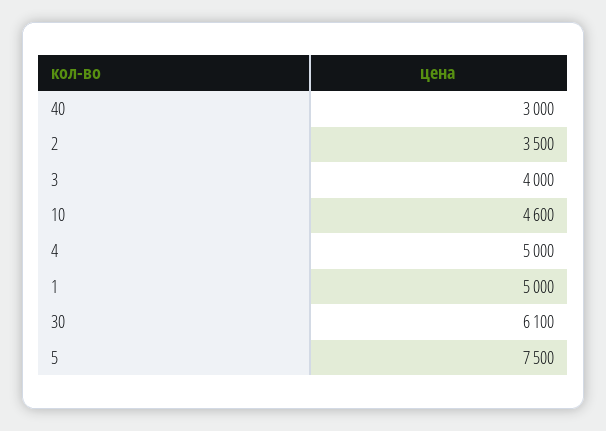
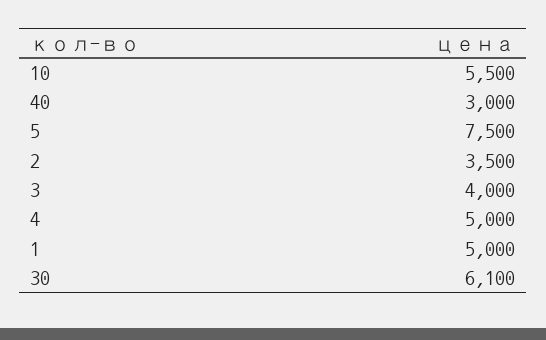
10: 4600 -> 5500

